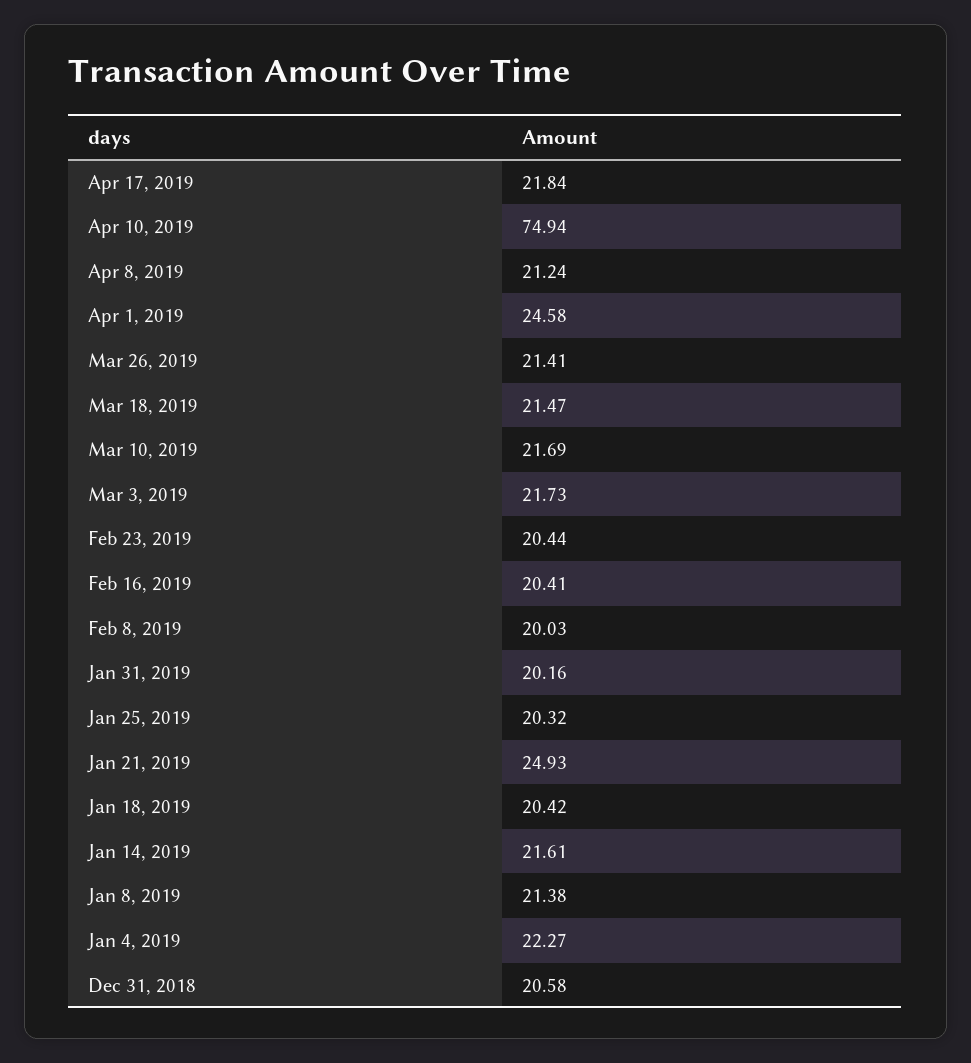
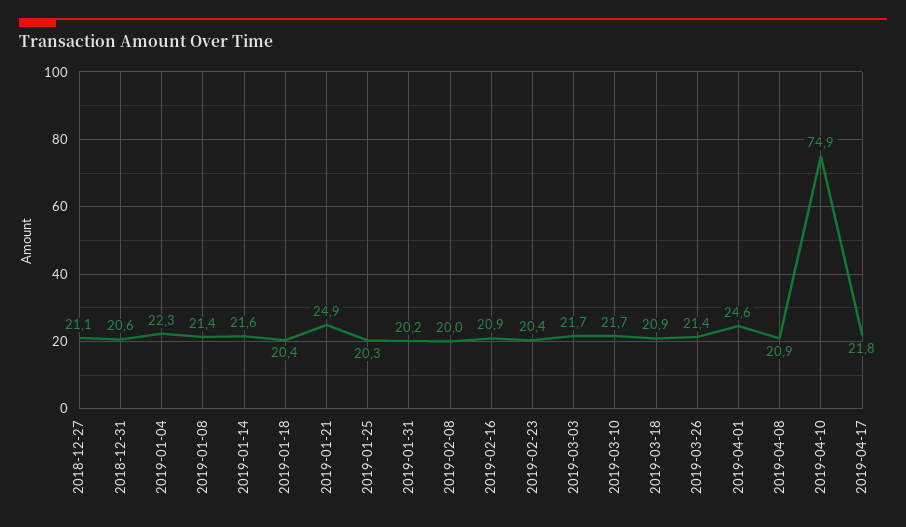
Apr 8, 2019: 21.24 -> 20.9
Mar 18, 2019: 21.47 -> 20.9
Feb 16, 2019: 20.41 -> 20.9
2018-12-27: none -> 21.1

